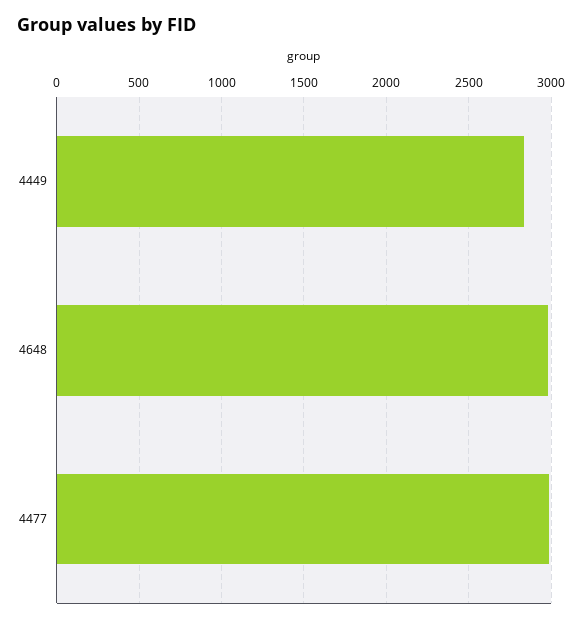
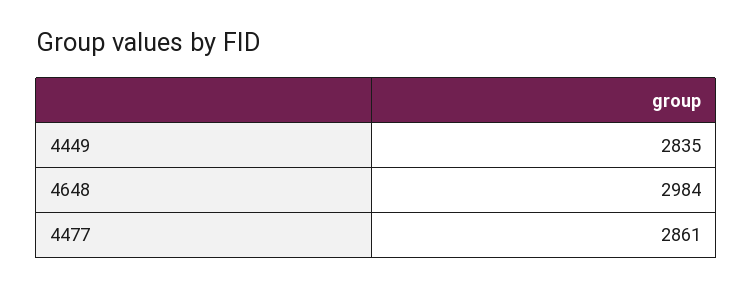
4477: 3000 -> 2861

